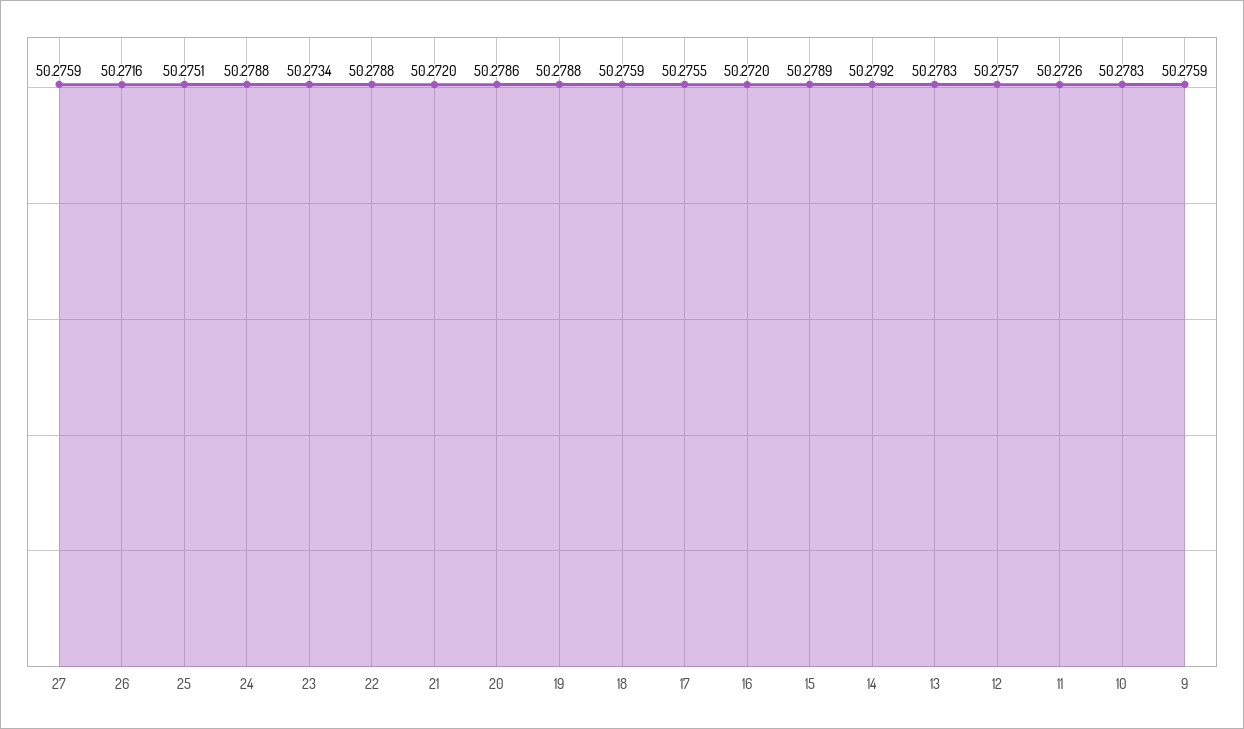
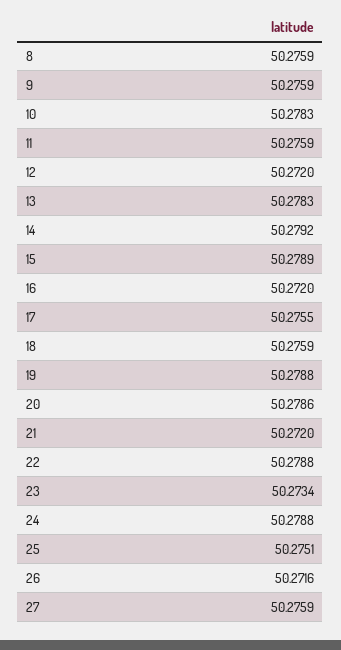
12: 50.2757 -> 50.272
11: 50.2726 -> 50.2759
8: none -> 50.2759

